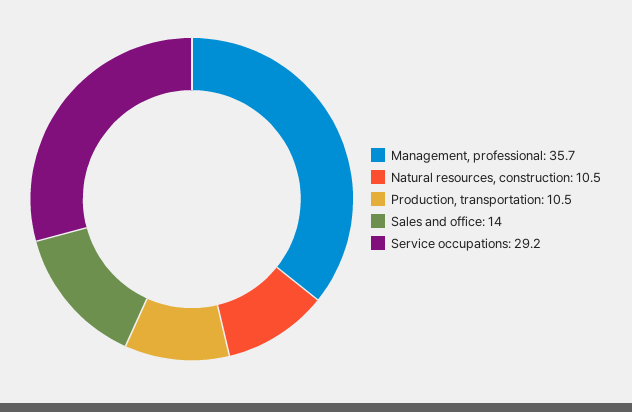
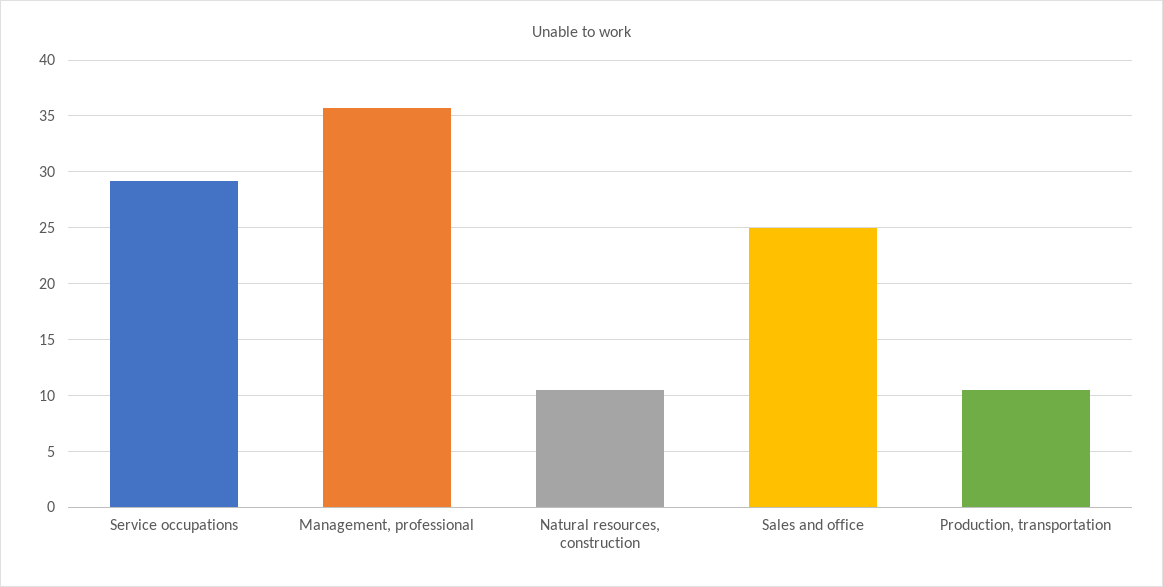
Sales and office: 14 -> 25

